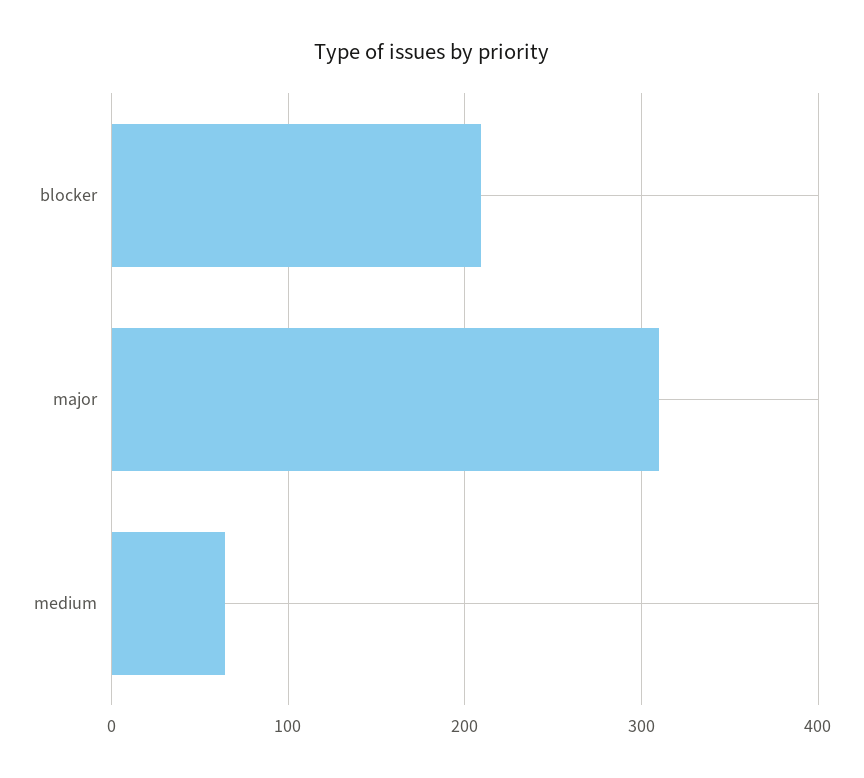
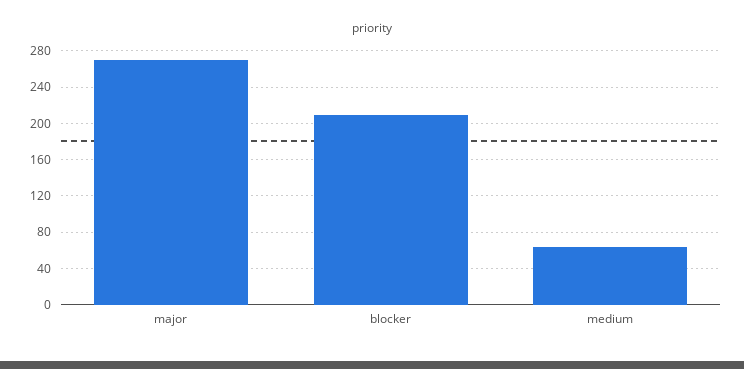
major: 310 -> 270

